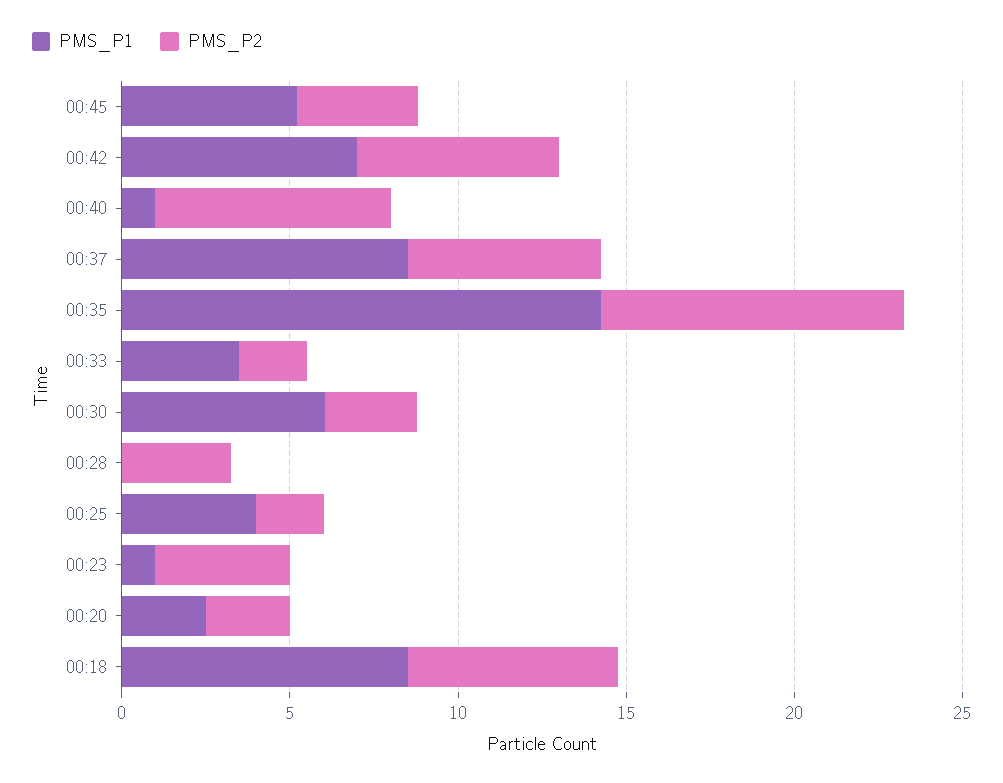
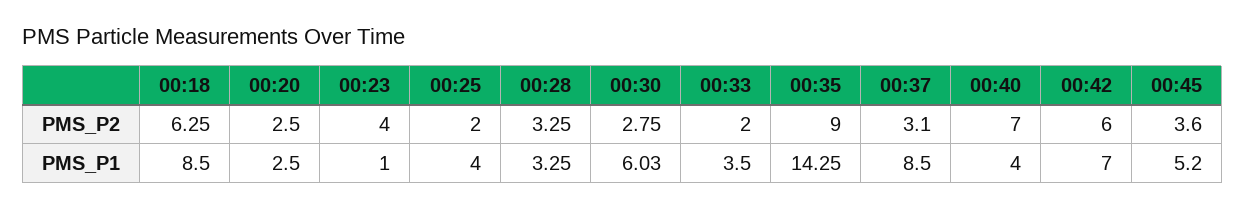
PMS_P1, 00:40: 1 -> 4
PMS_P2, 00:37: 6 -> 3.1
PMS_P1, 00:28: 0 -> 3.25

